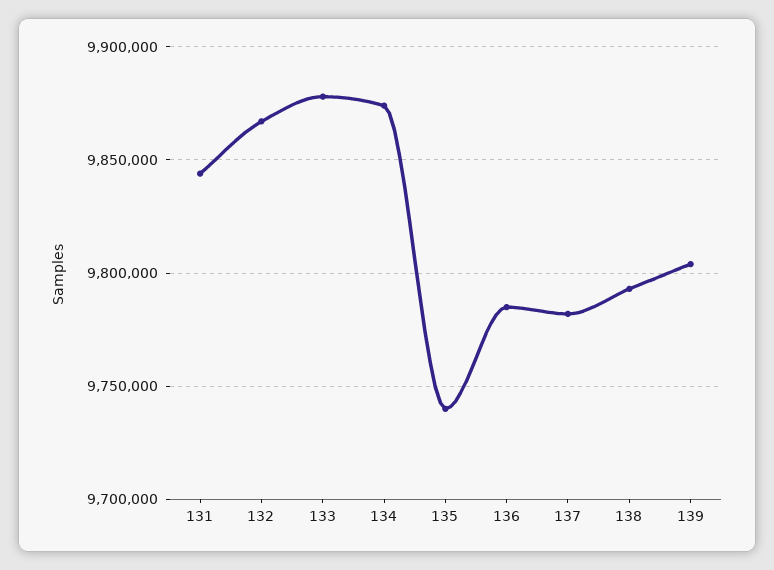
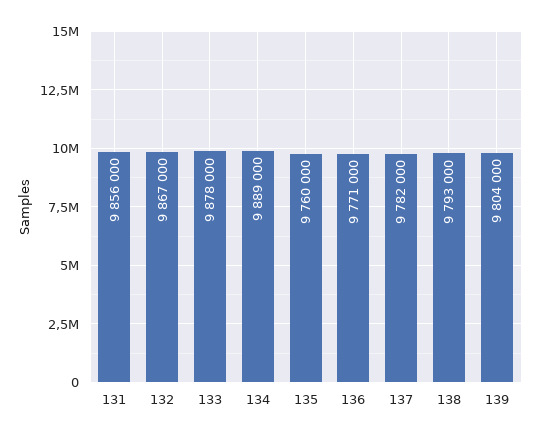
131: 9845000 -> 9856000
134: 9875000 -> 9889000
135: 9740000 -> 9760000
136: 9785000 -> 9771000

